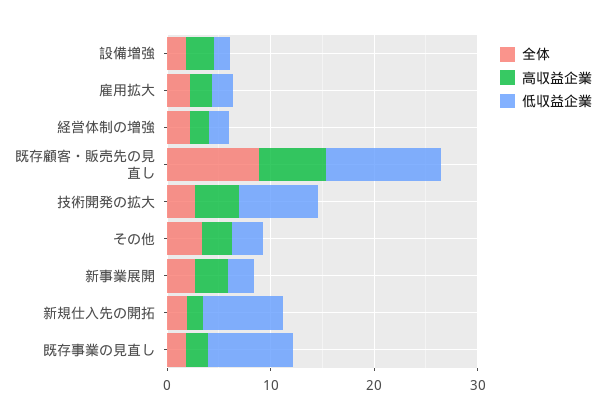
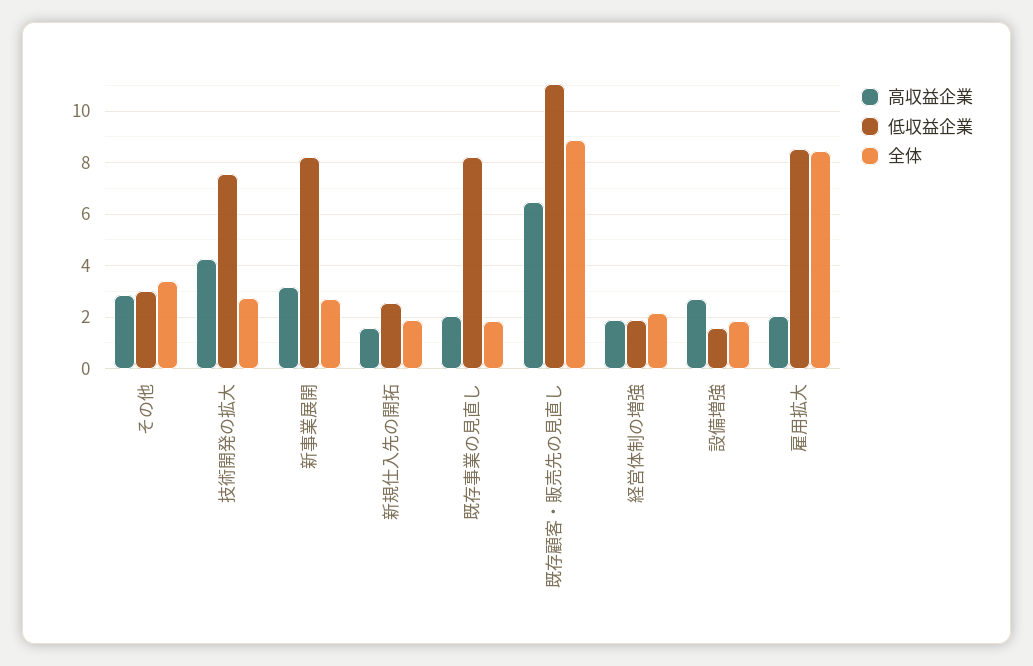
全体, 雇用拡大: 2 -> 8.5
低収益企業, 雇用拡大: 2 -> 8.5
低収益企業, 新事業展開: 2 -> 8.25
低収益企業, 新規仕入先の開拓: 8 -> 2.5

